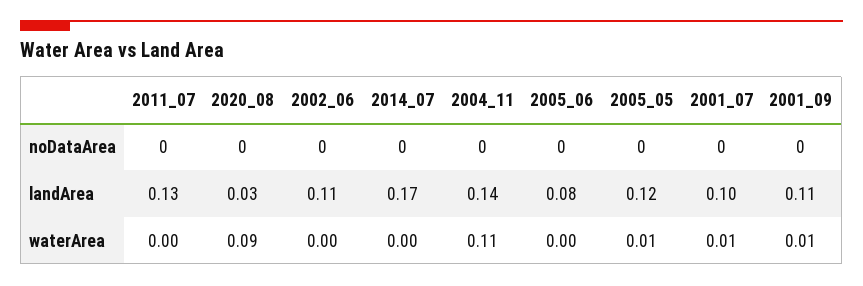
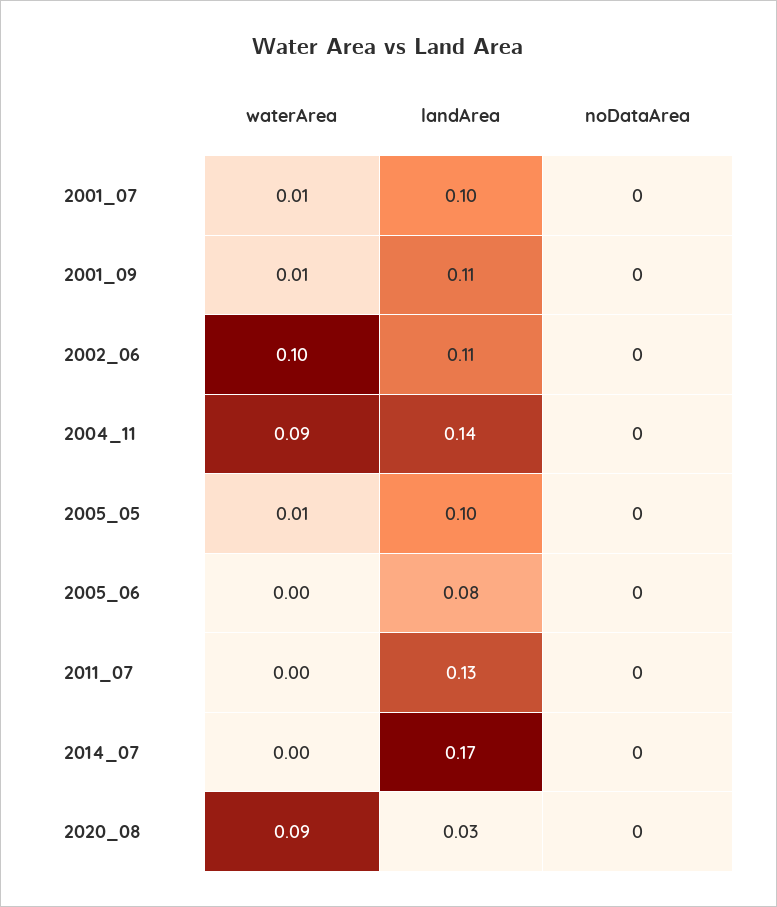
2005_05, landArea: 0.12 -> 0.1
2002_06, waterArea: 0 -> 0.1
2004_11, waterArea: 0.11 -> 0.09

